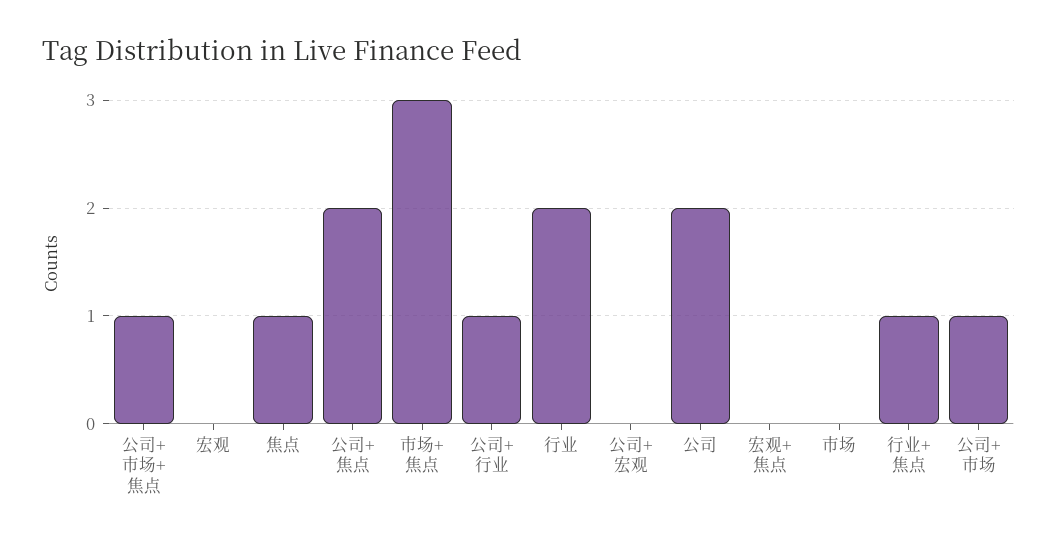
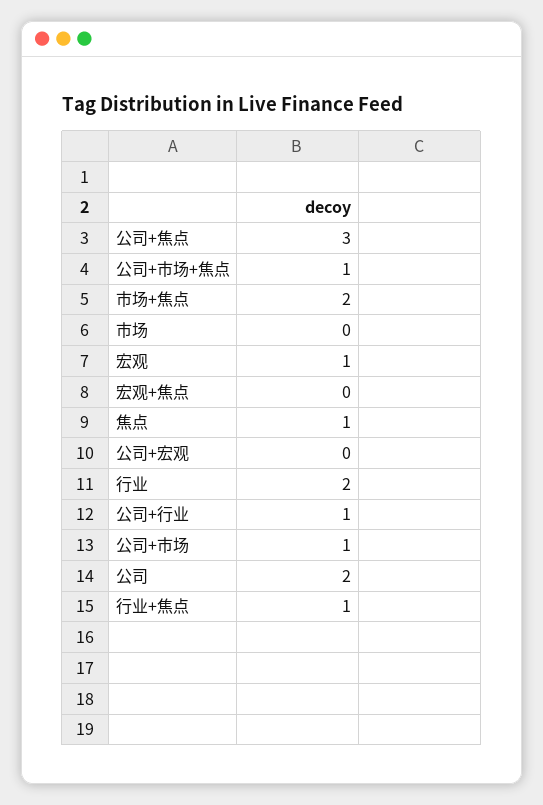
宏观: 0 -> 1
公司+焦点: 2 -> 3
市场+焦点: 3 -> 2

